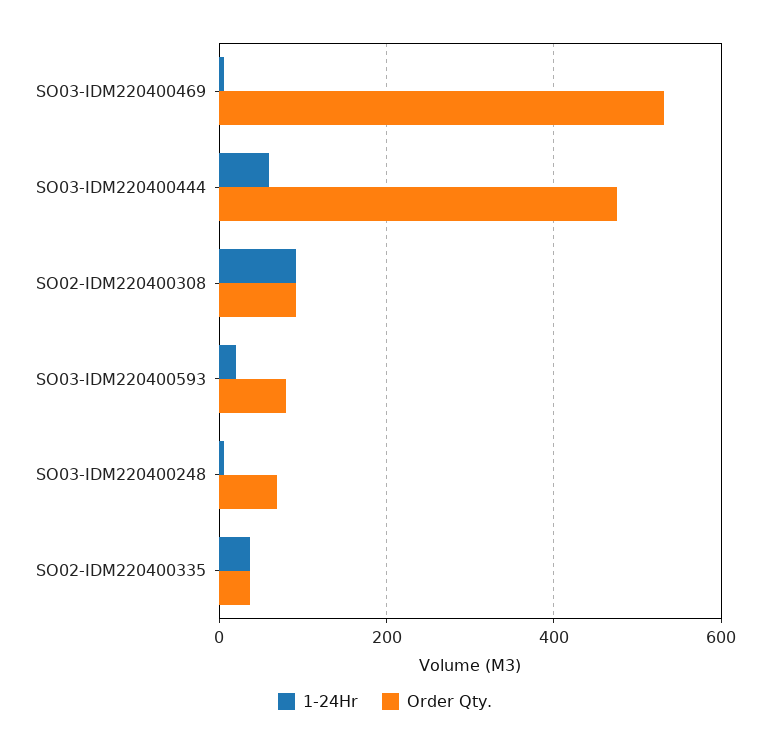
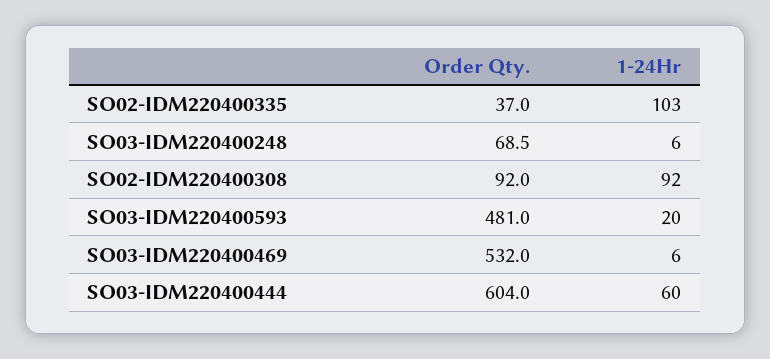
Order Qty., SO03-IDM220400444: 480 -> 604
Order Qty., SO03-IDM220400593: 80 -> 481
1-24Hr, SO02-IDM220400335: 40 -> 103

